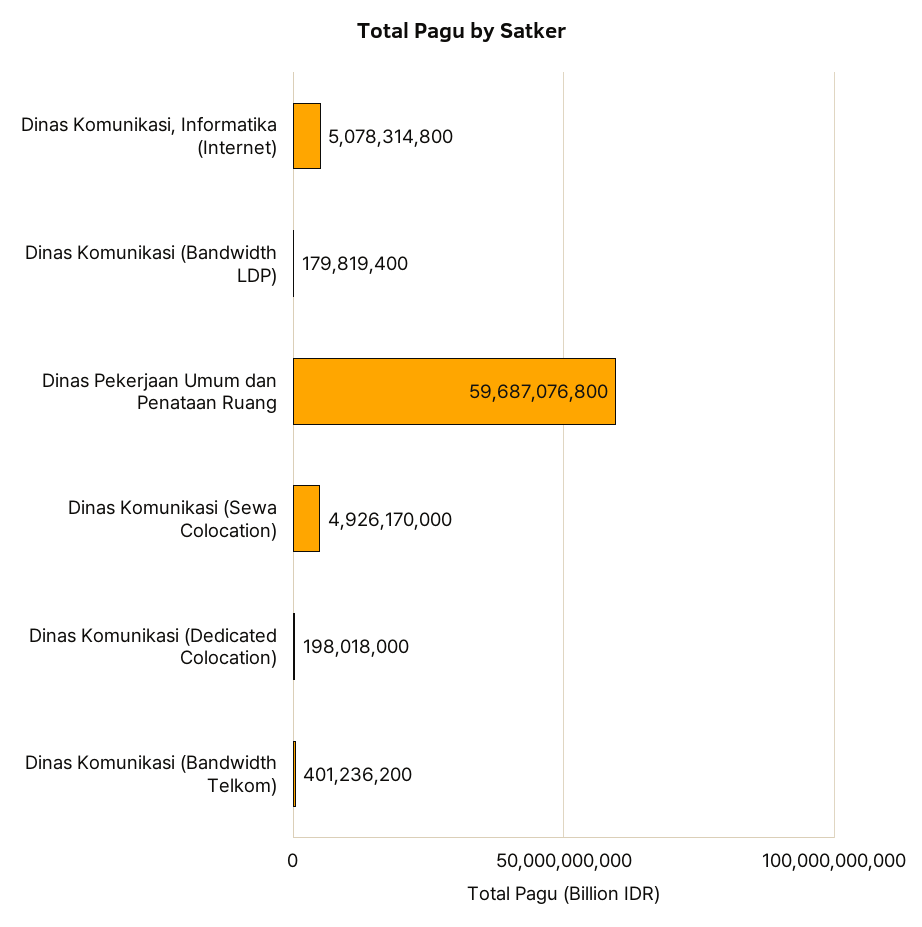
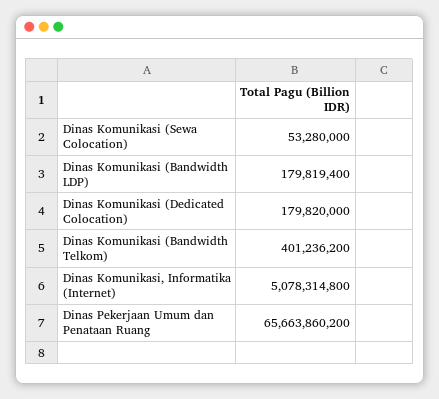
Dinas Pekerjaan Umum dan Penataan Ruang: 59687076800 -> 65663860200
Dinas Komunikasi (Sewa Colocation): 4926170000 -> 53280000
Dinas Komunikasi (Dedicated Colocation): 198018000 -> 179820000

